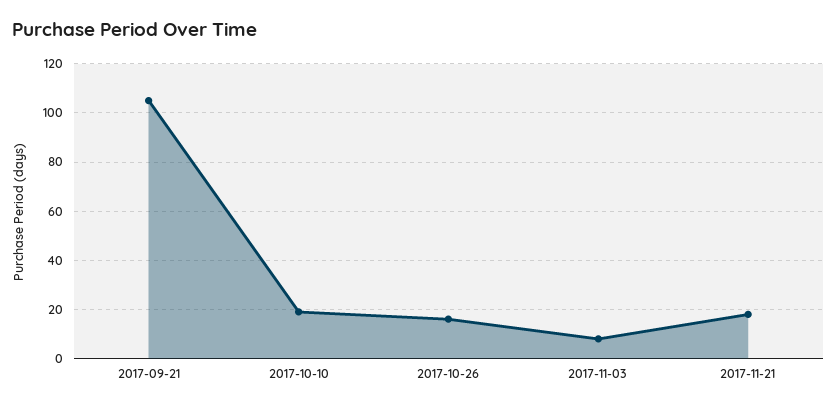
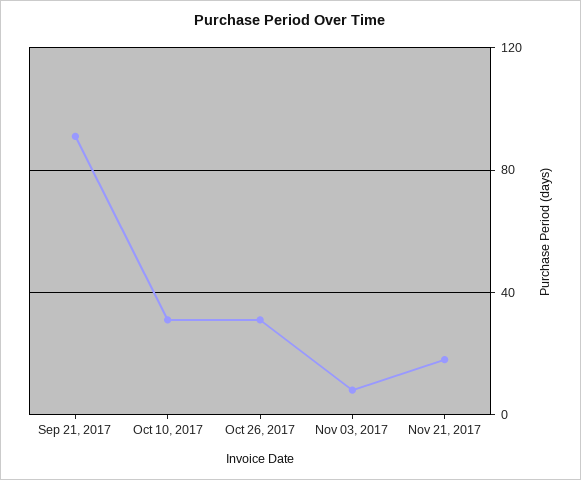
2017-09-21: 105 -> 90
2017-10-10: 20 -> 30
2017-10-26: 15 -> 30

